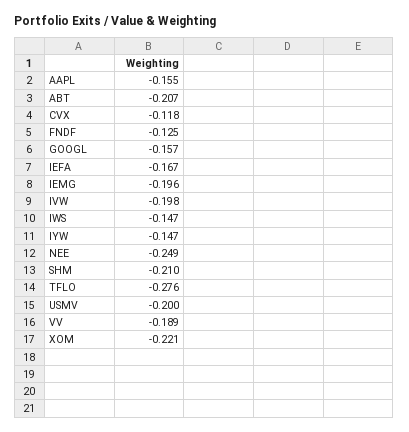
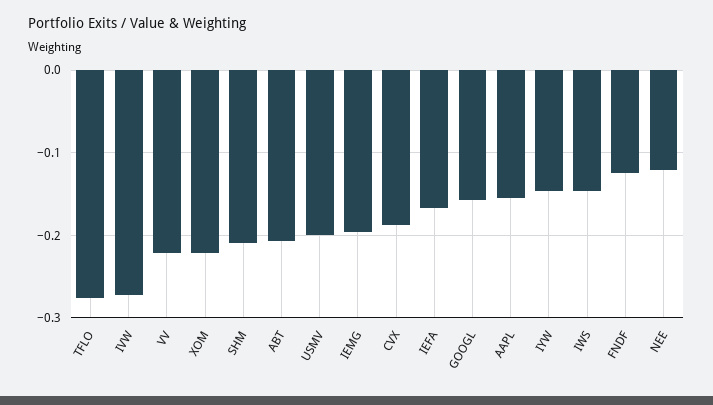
CVX: -0.118 -> -0.19
IVW: -0.198 -> -0.27
NEE: -0.249 -> -0.12
VV: -0.189 -> -0.22

